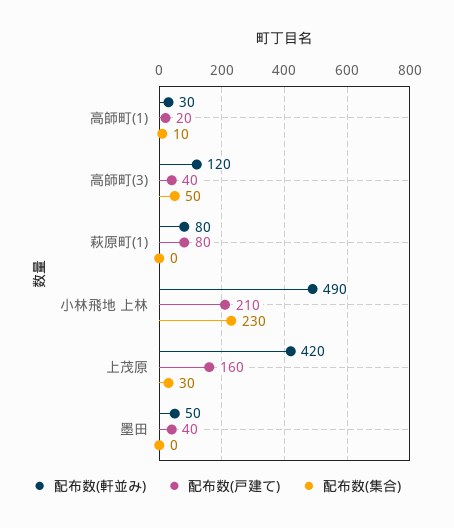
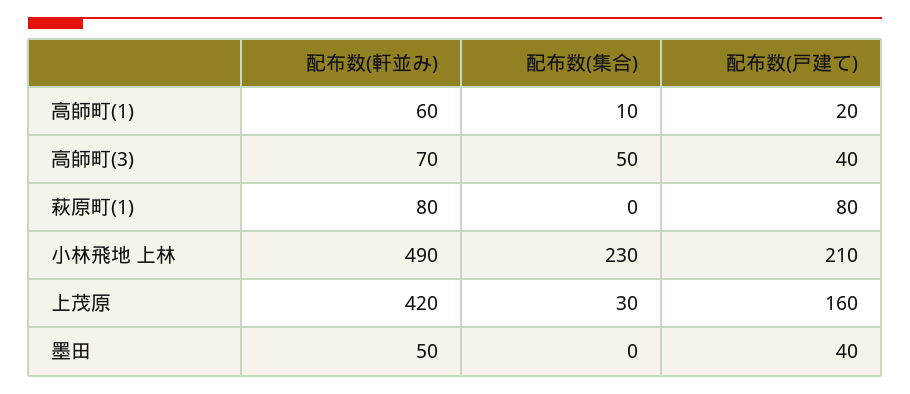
配布数(軒並み), 高師町(1): 30 -> 60
配布数(軒並み), 高師町(3): 120 -> 70

